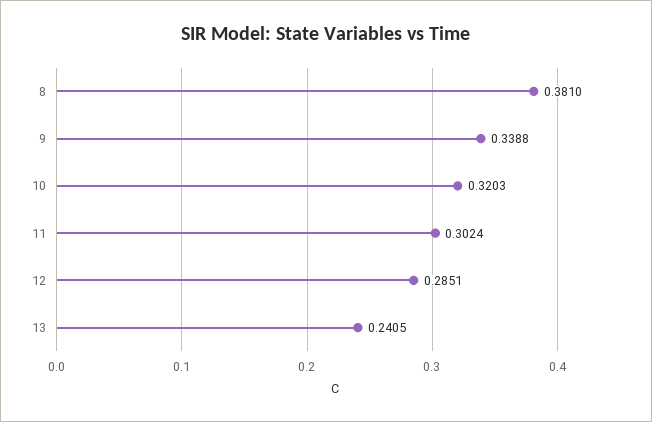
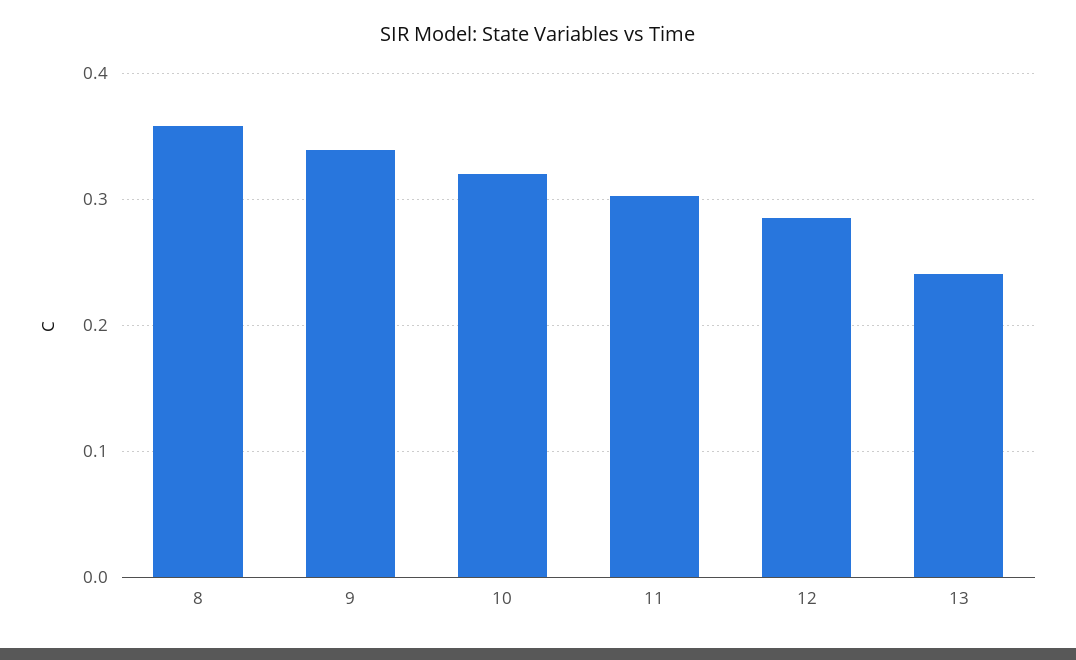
8: 0.381 -> 0.36

